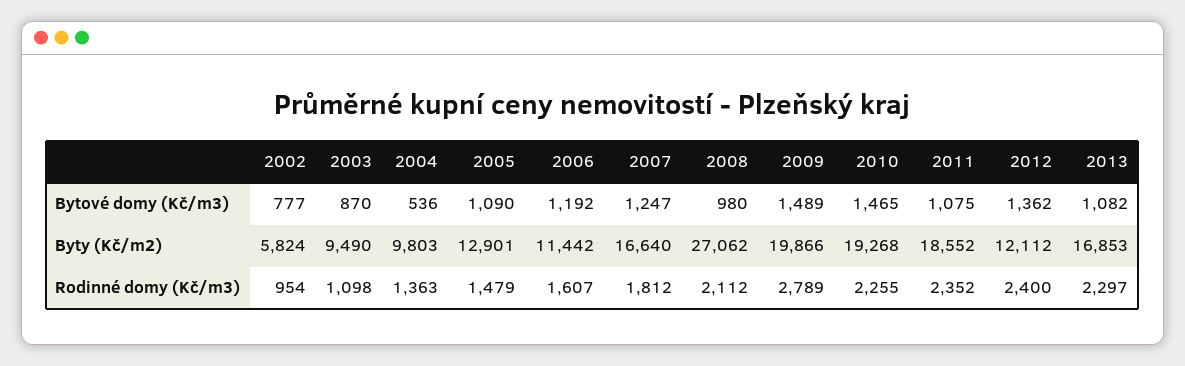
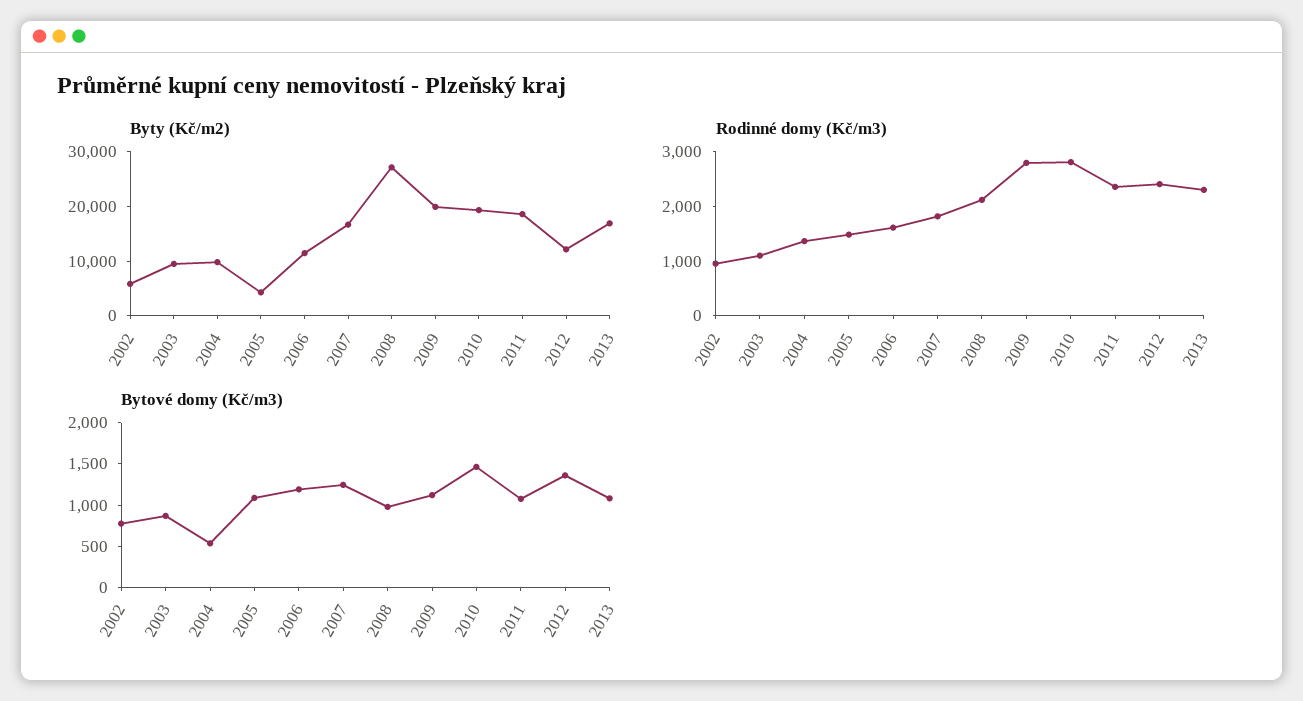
Bytové domy (Kč/m3), 2009: 1489 -> 1100
Byty (Kč/m2), 2005: 12901 -> 4000
Rodinné domy (Kč/m3), 2010: 2255 -> 2800

